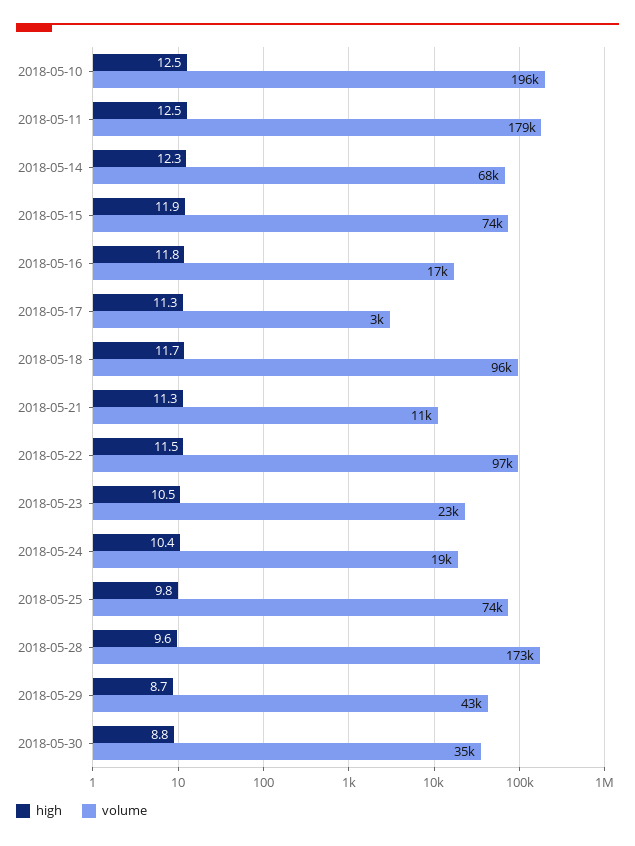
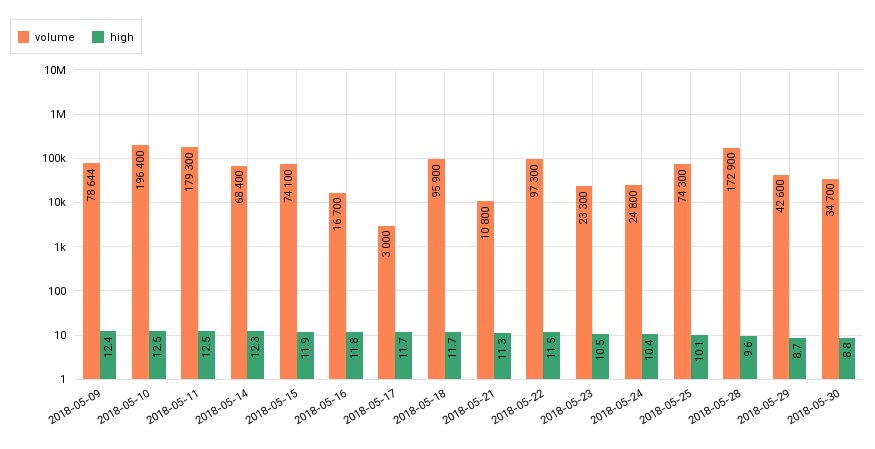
high, 2018-05-17: 11.3 -> 11.7
volume, 2018-05-24: 19000 -> 24800
high, 2018-05-25: 9.8 -> 10.1
volume, 2018-05-09: none -> 78644
high, 2018-05-09: none -> 12.4

